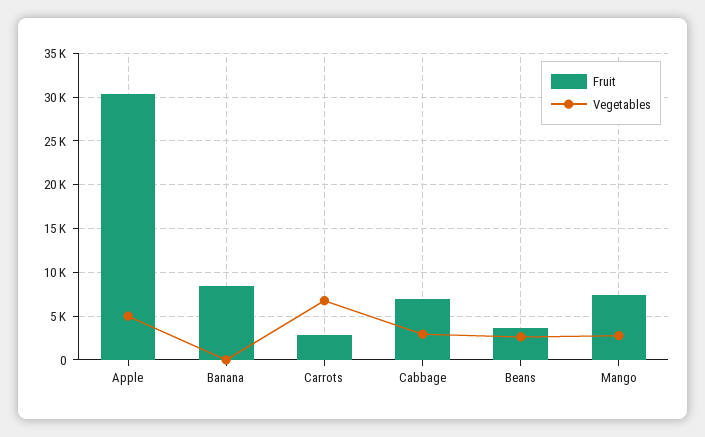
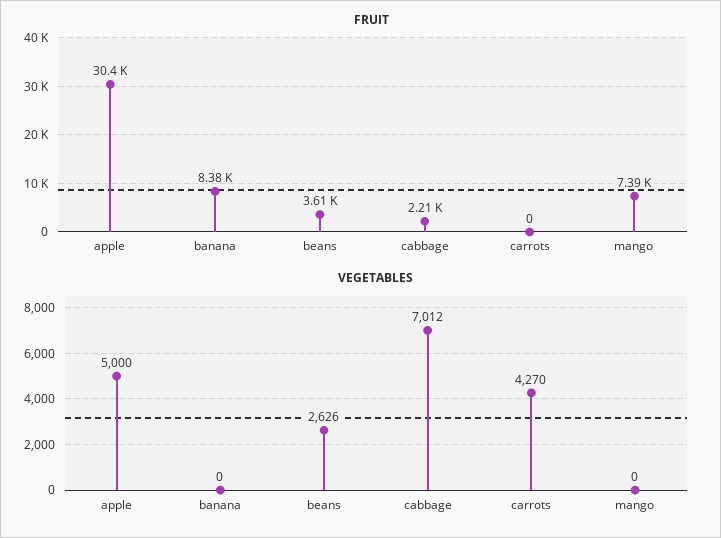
Fruit, Carrots: 3000 -> 0
Vegetables, Carrots: 7000 -> 4270
Fruit, Cabbage: 7000 -> 2210
Vegetables, Cabbage: 3000 -> 7012
Vegetables, Mango: 3000 -> 0

